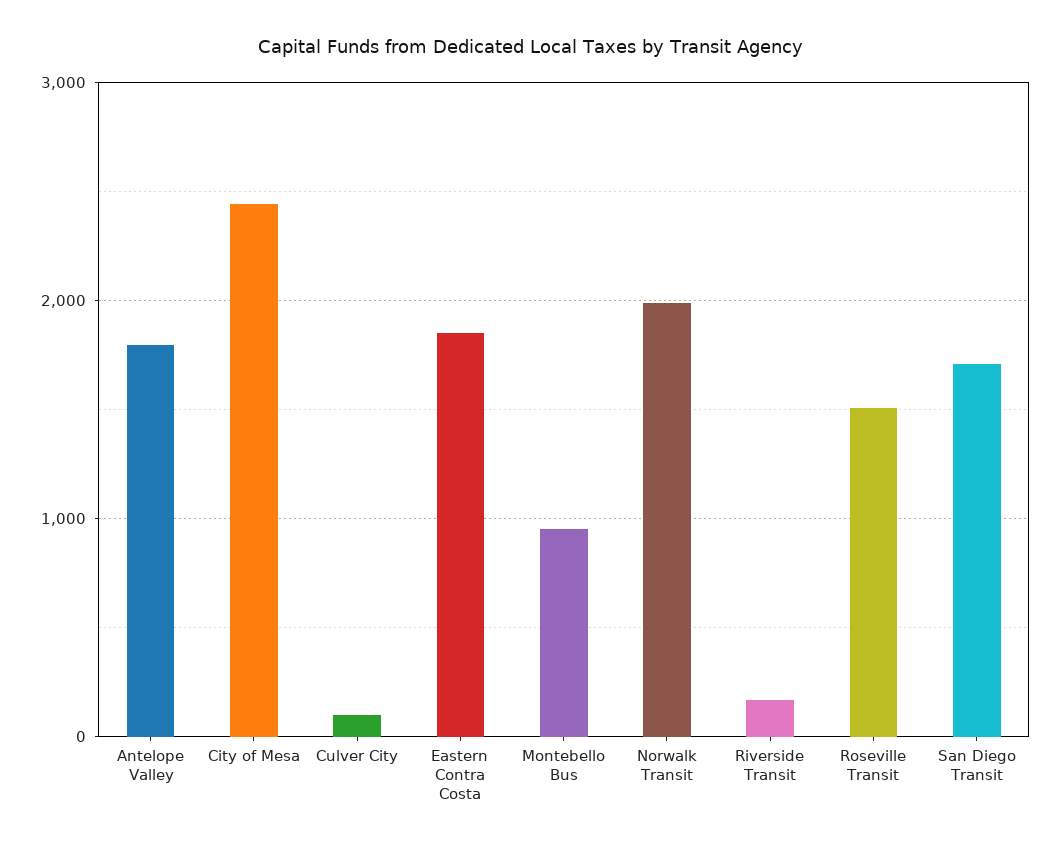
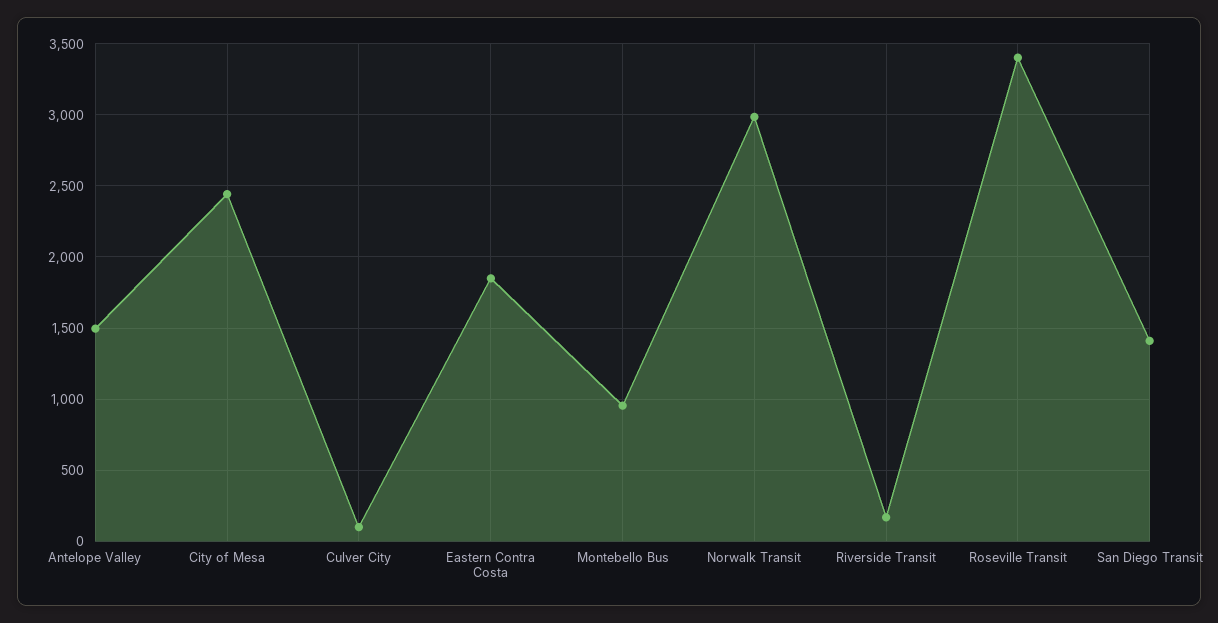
Antelope Valley: 1800 -> 1500
Norwalk Transit: 2000 -> 3000
Roseville Transit: 1500 -> 3400
San Diego Transit: 1700 -> 1400

